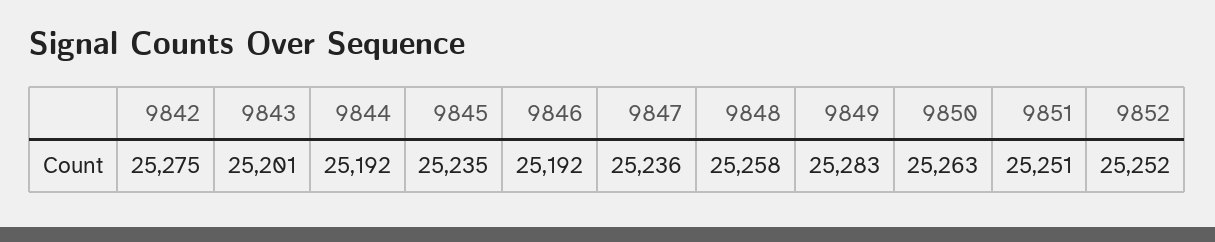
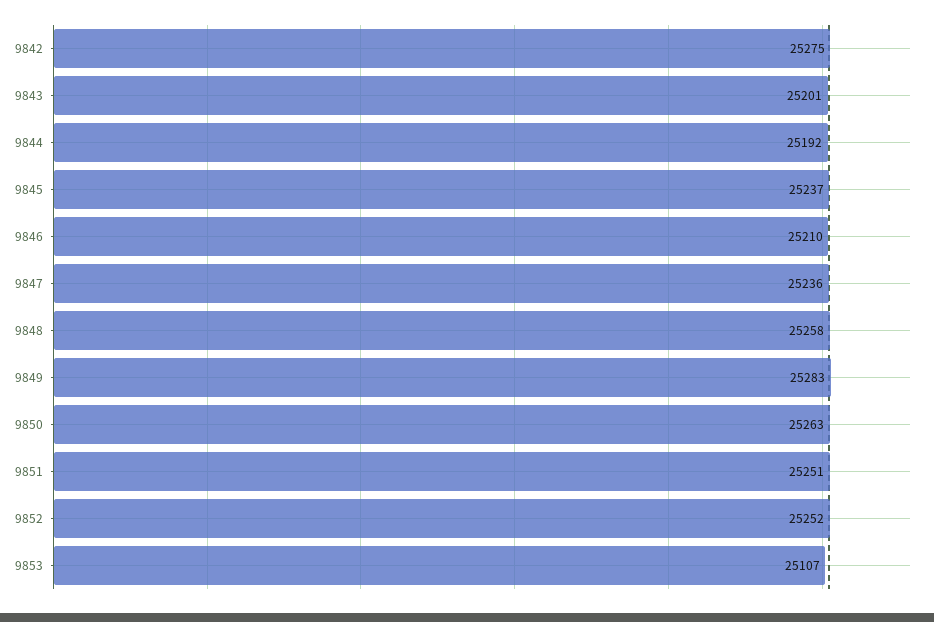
9845: 25235 -> 25237
9846: 25192 -> 25210
9853: none -> 25107

